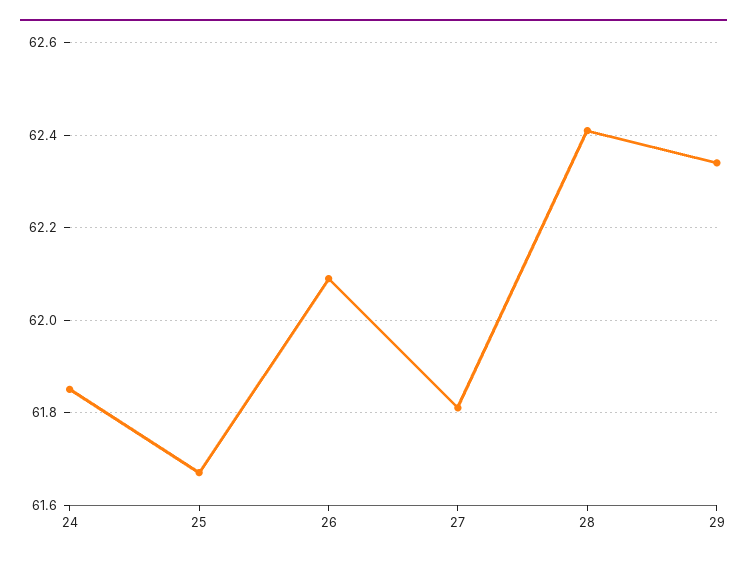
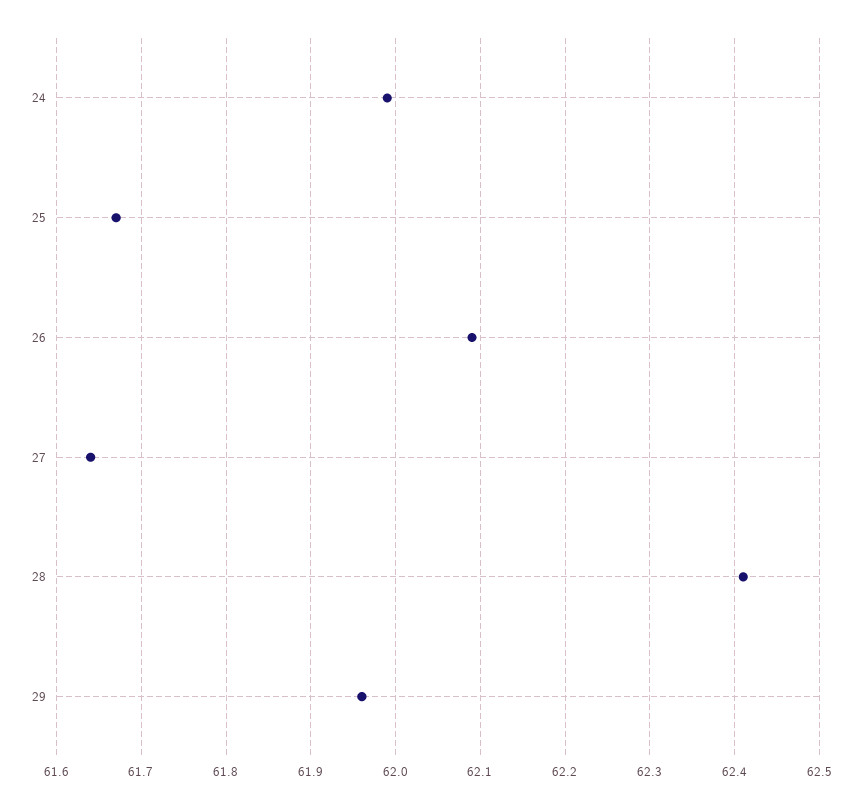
24: 61.85 -> 61.99
27: 61.8 -> 61.64
29: 62.35 -> 61.96

